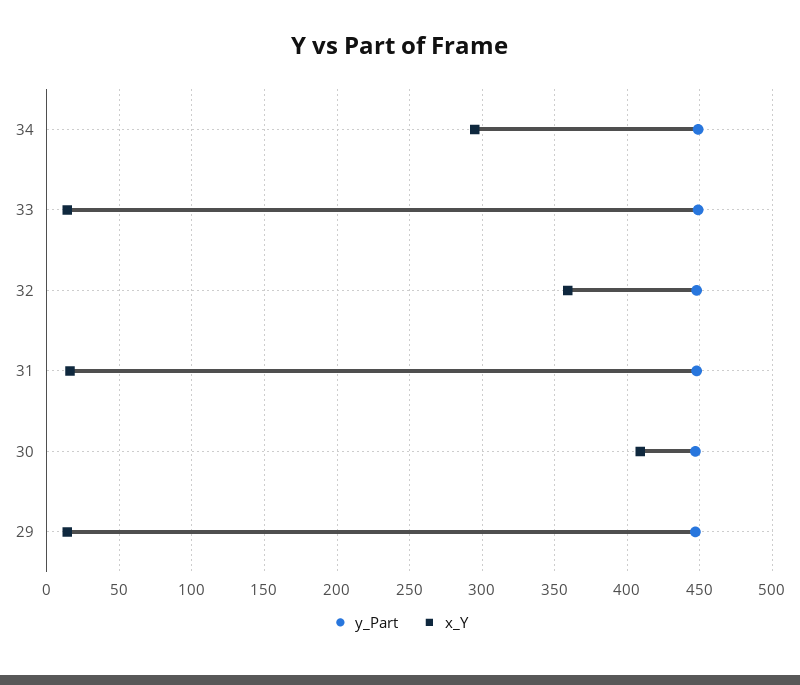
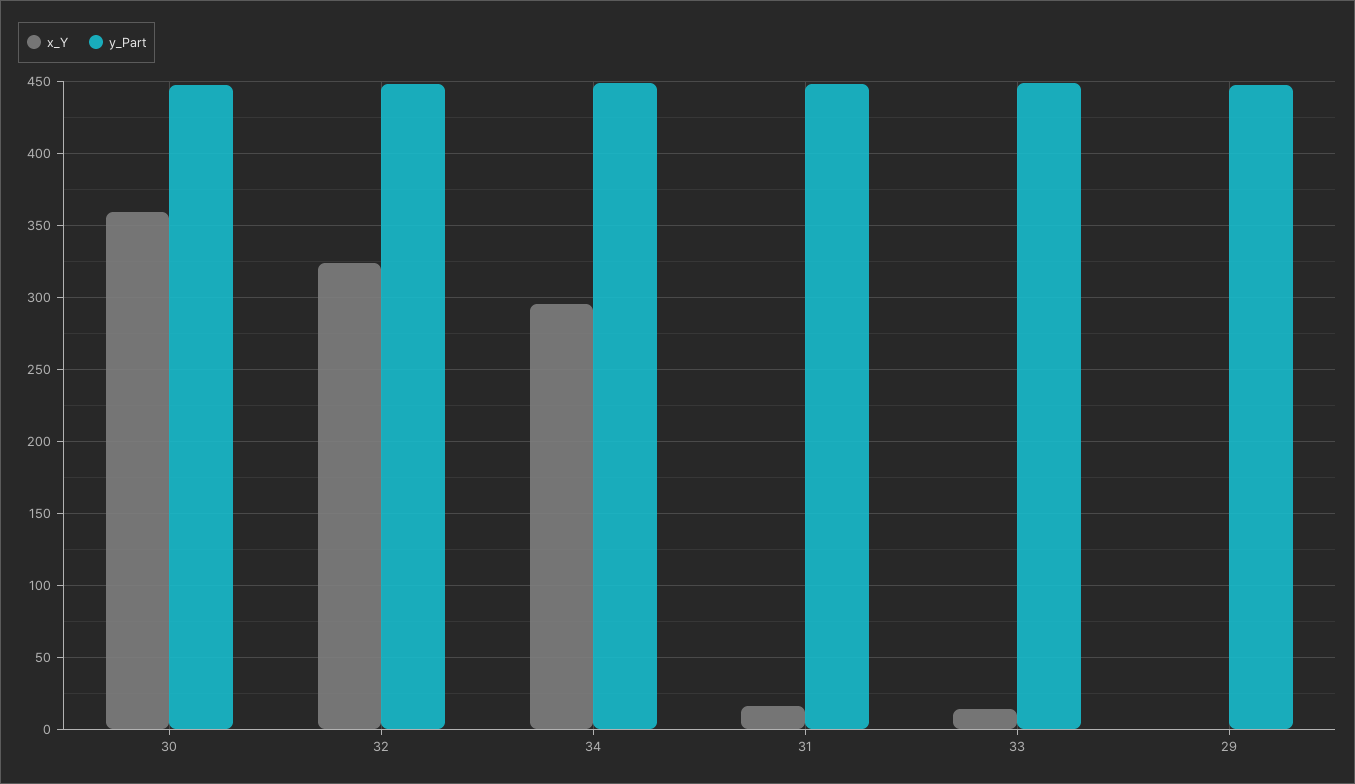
x_Y, 32: 360 -> 325
x_Y, 30: 410 -> 360
x_Y, 29: 15 -> 0

